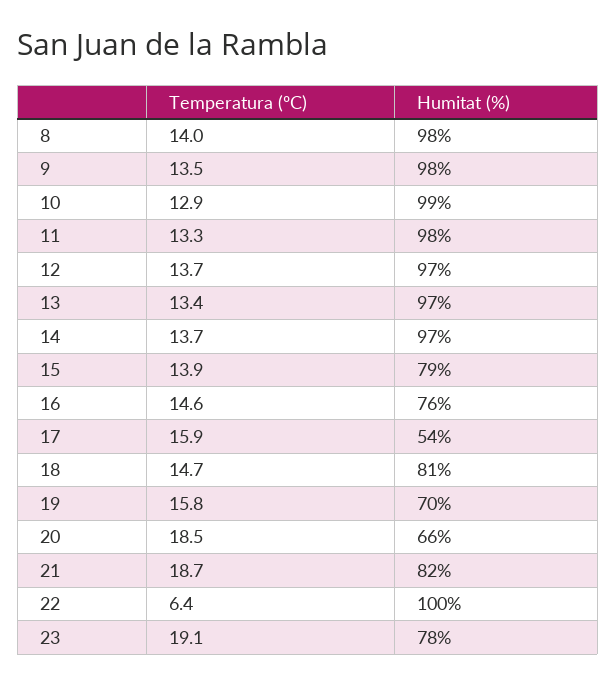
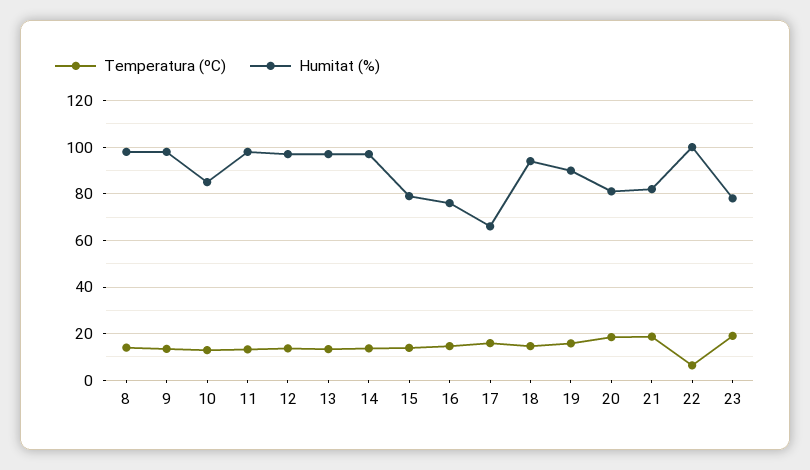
Humitat (%), 10: 99 -> 85
Humitat (%), 17: 54 -> 65
Humitat (%), 18: 81 -> 95
Humitat (%), 19: 70 -> 90
Humitat (%), 20: 66 -> 80

